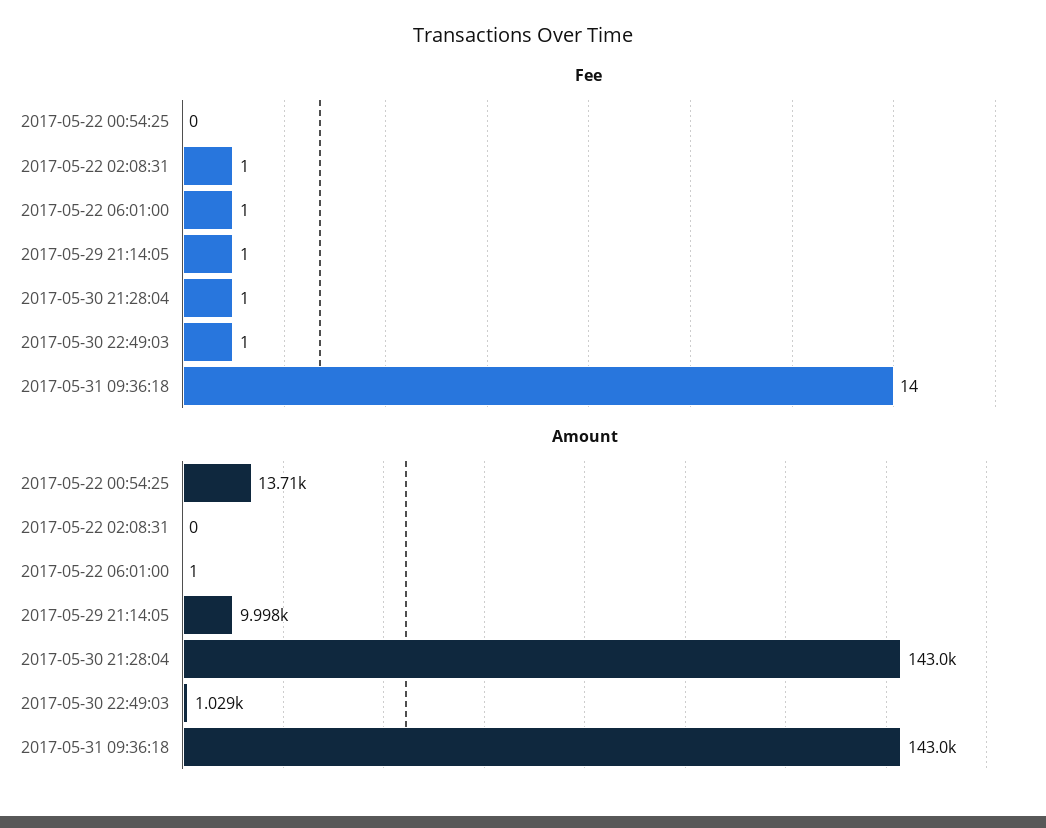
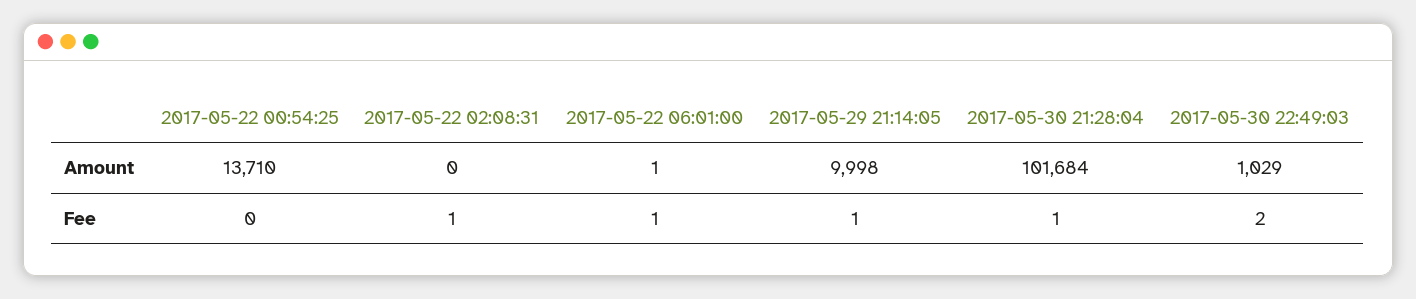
Fee, 2017-05-30 22:49:03: 1 -> 2
Fee, 2017-05-31 09:36:18: 14 -> none
Amount, 2017-05-30 21:28:04: 143000 -> 101684
Amount, 2017-05-31 09:36:18: 143000 -> none

